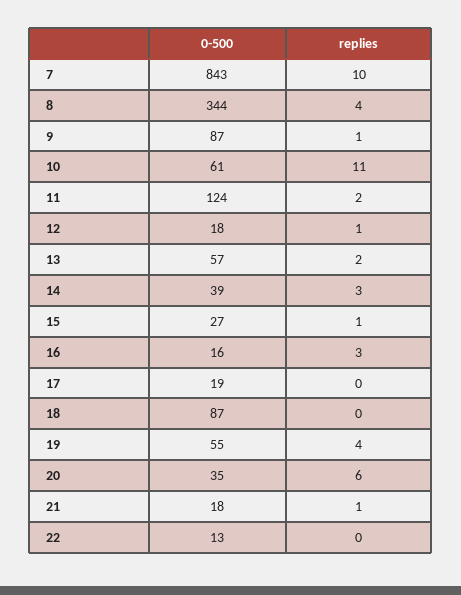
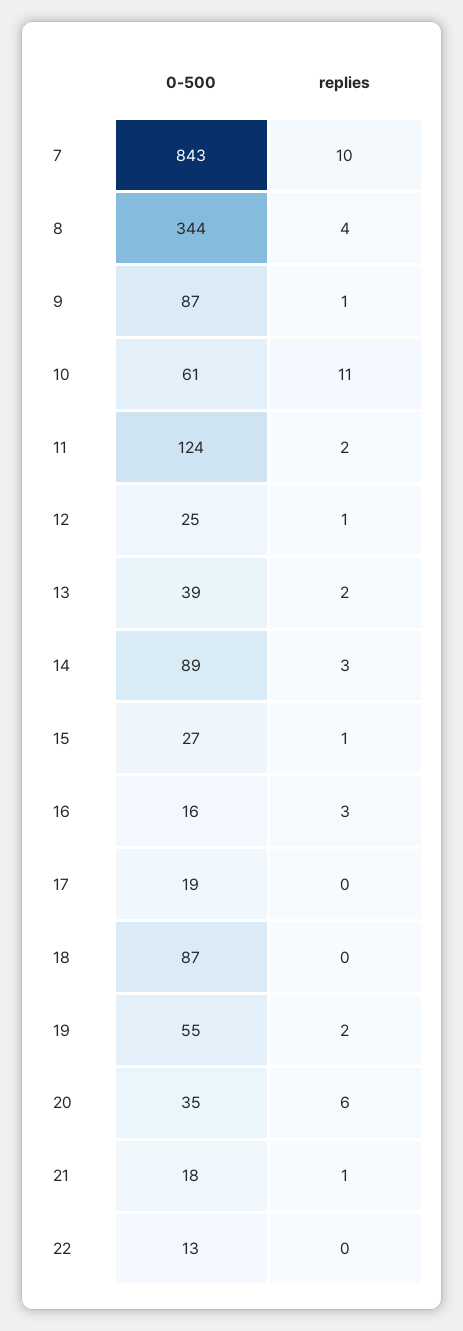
0-500, 12: 18 -> 25
0-500, 13: 57 -> 39
0-500, 14: 39 -> 89
replies, 19: 4 -> 2

